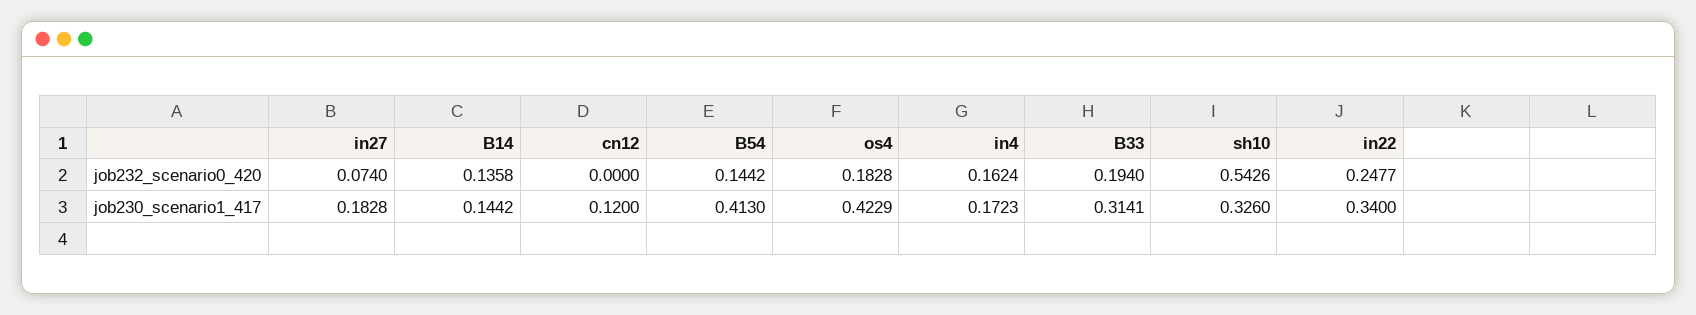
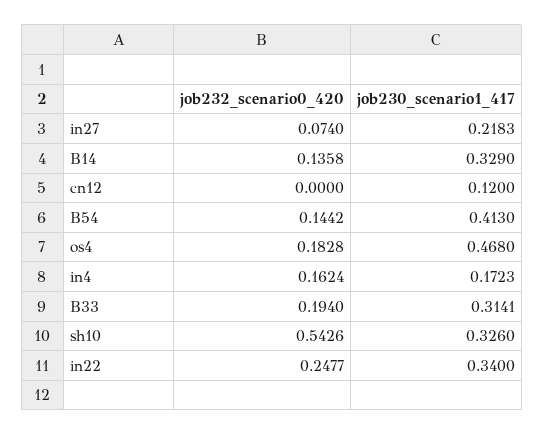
in27, job230_scenario1_417: 0.1828 -> 0.2183
B14, job230_scenario1_417: 0.1442 -> 0.329
os4, job230_scenario1_417: 0.4229 -> 0.468

